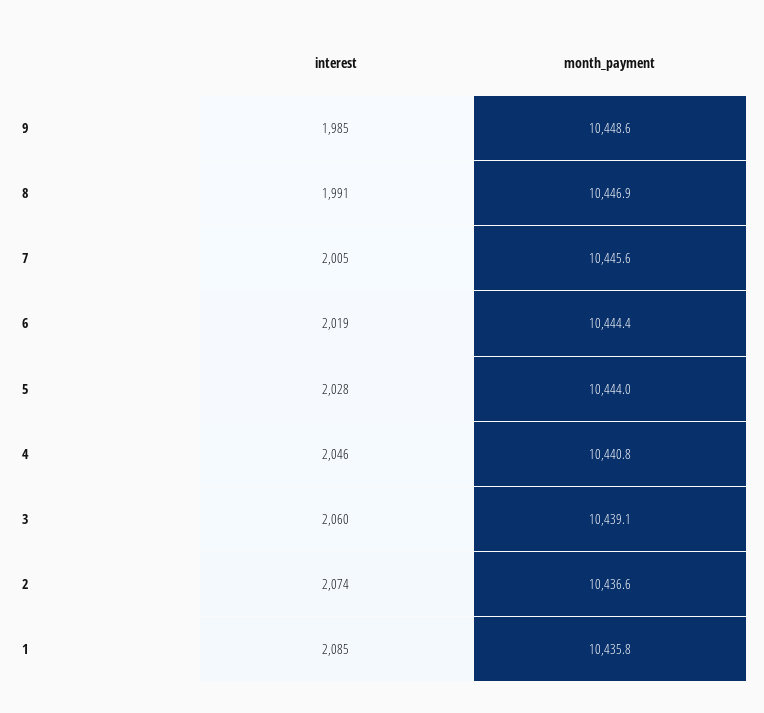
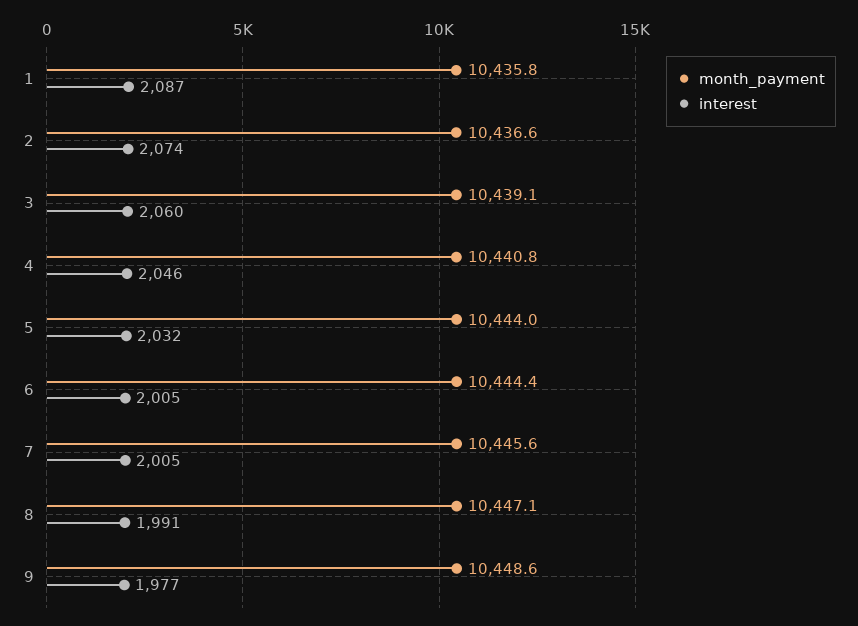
interest, 9: 1985 -> 1977
month_payment, 8: 10446.9 -> 10447.1
interest, 6: 2019 -> 2005
interest, 5: 2028 -> 2032
interest, 1: 2085 -> 2087

